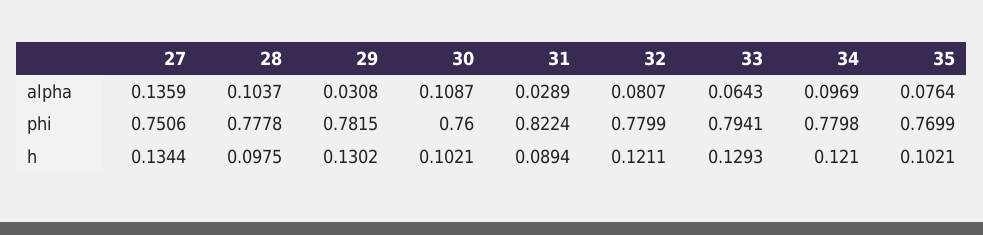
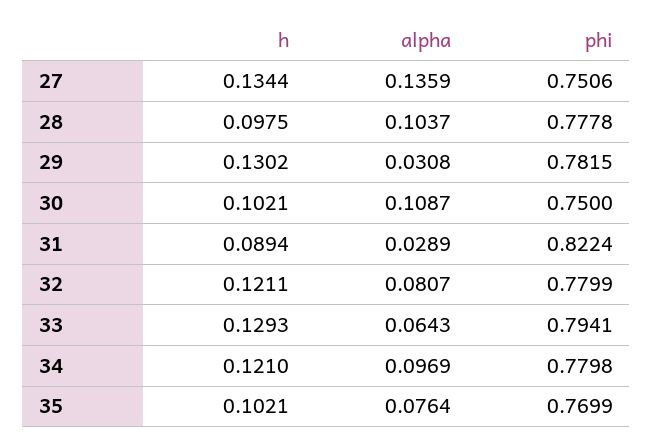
30, phi: 0.76 -> 0.75

